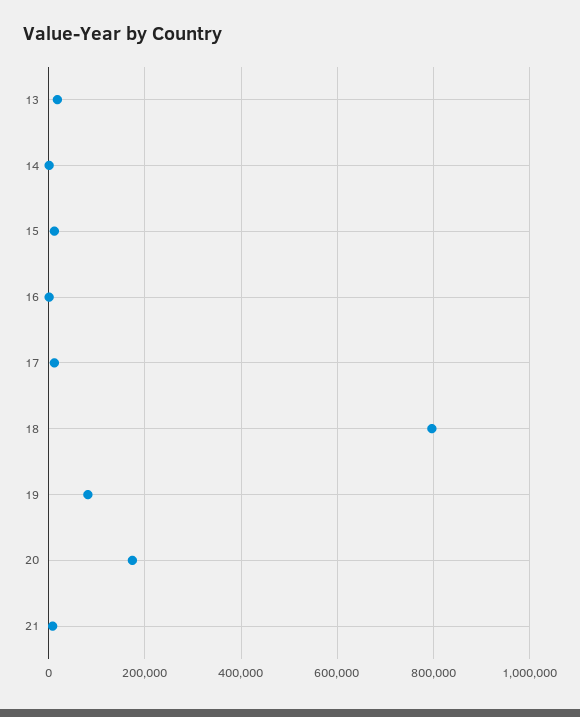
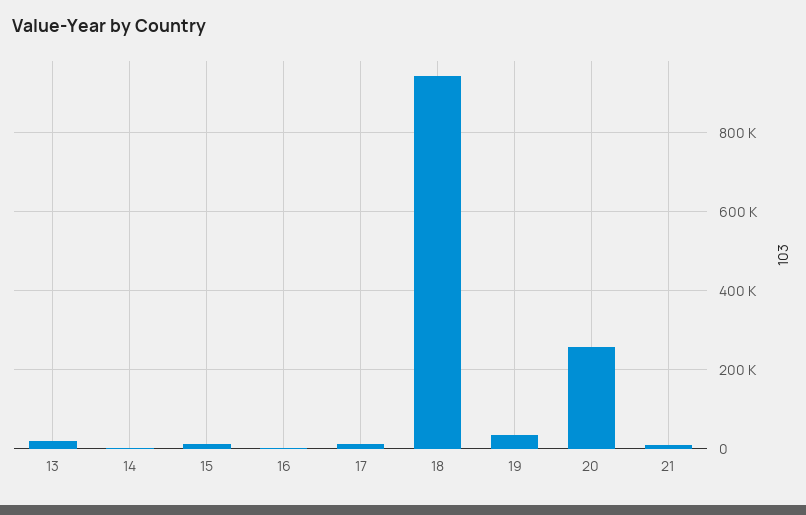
18: 800000 -> 940000
19: 80000 -> 40000
20: 180000 -> 260000

